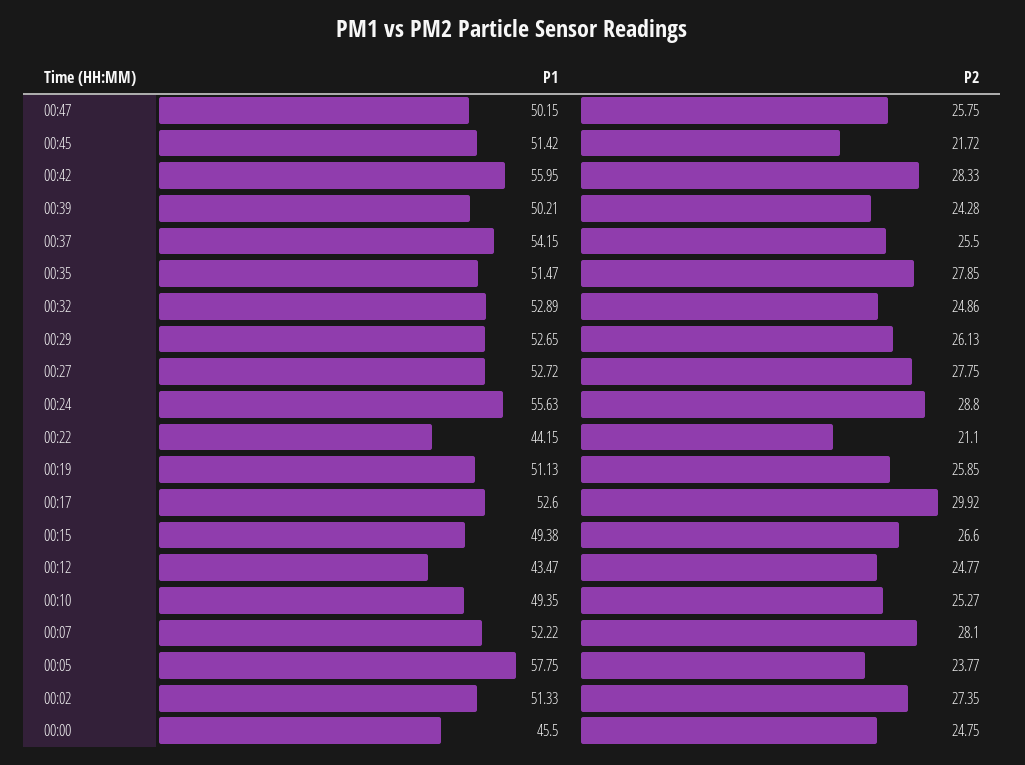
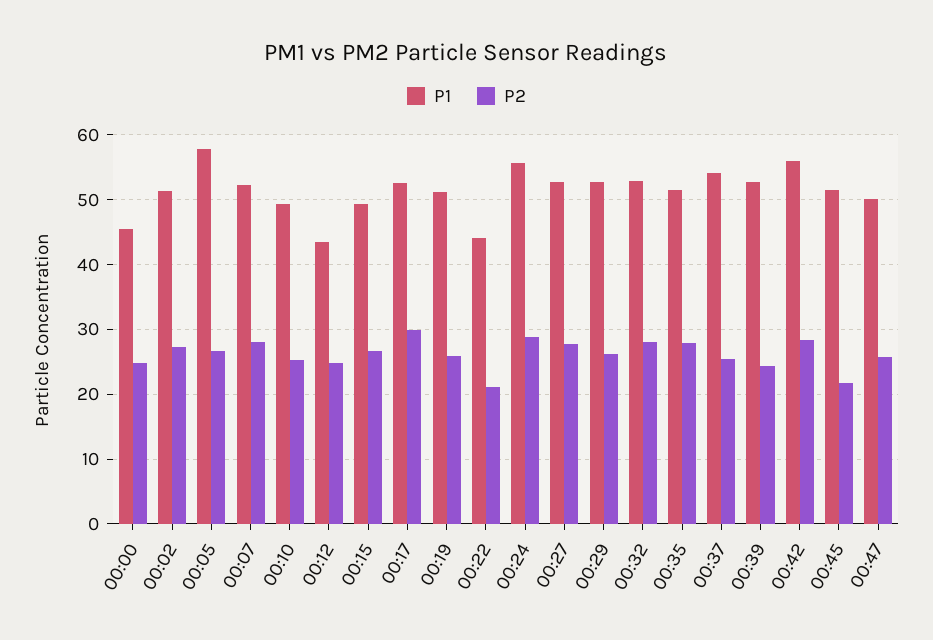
P1, 00:39: 50.21 -> 53
P2, 00:32: 24.86 -> 28
P2, 00:05: 23.77 -> 27

